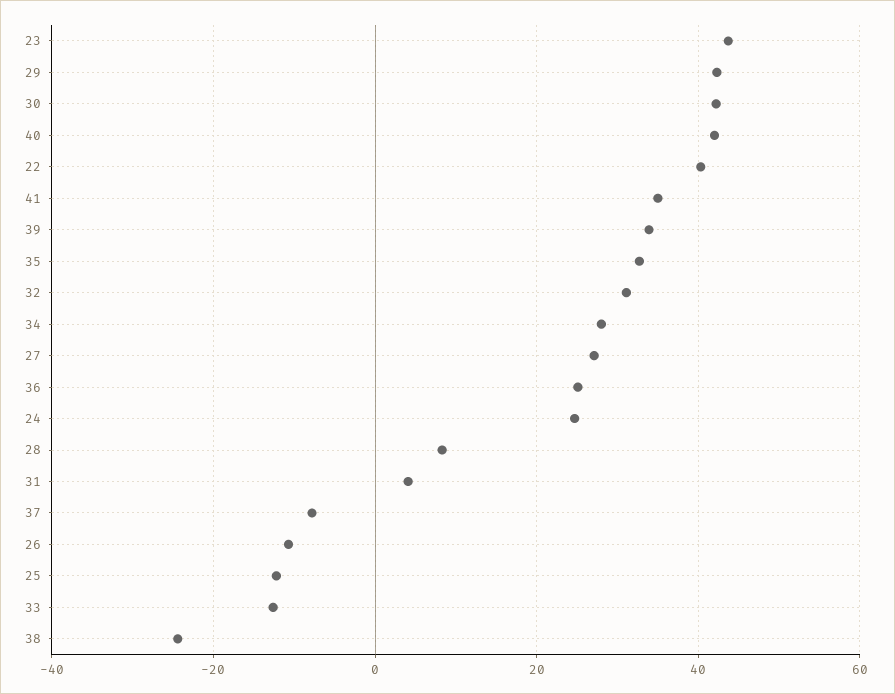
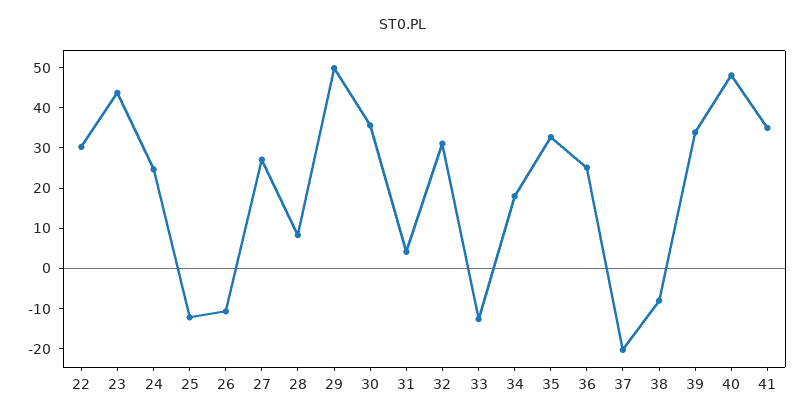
29: 42 -> 50
30: 42 -> 36
40: 42 -> 48
22: 40 -> 30
34: 28 -> 18
37: -8 -> -20
38: -24 -> -8

